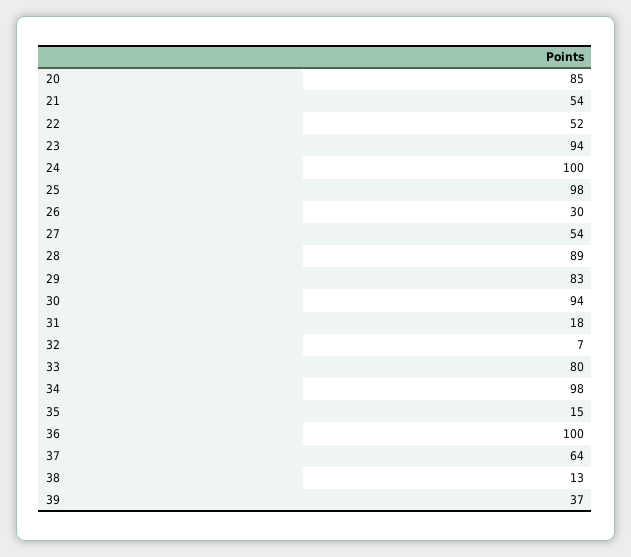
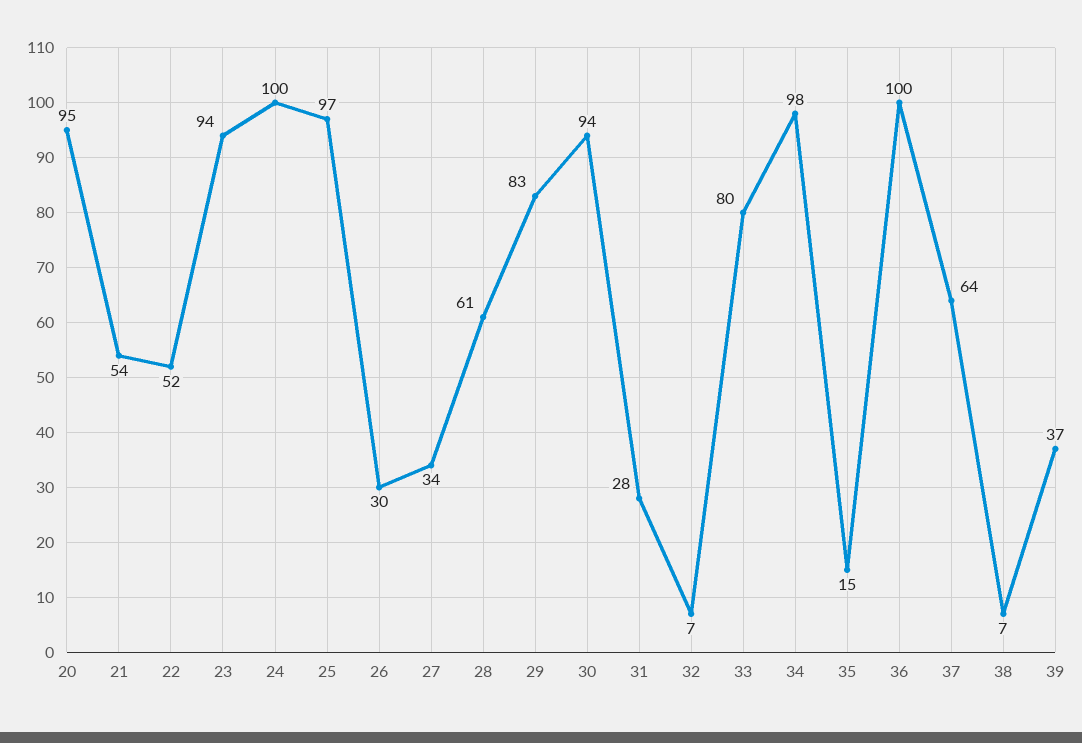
20: 85 -> 95
25: 98 -> 97
27: 54 -> 34
28: 89 -> 61
31: 18 -> 28
38: 13 -> 7

